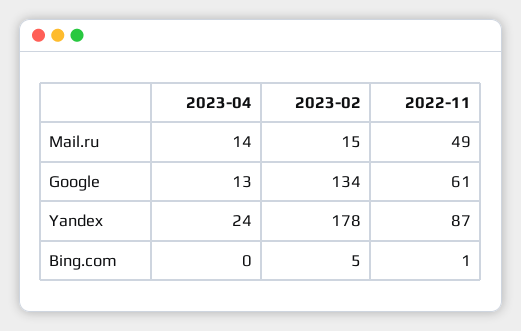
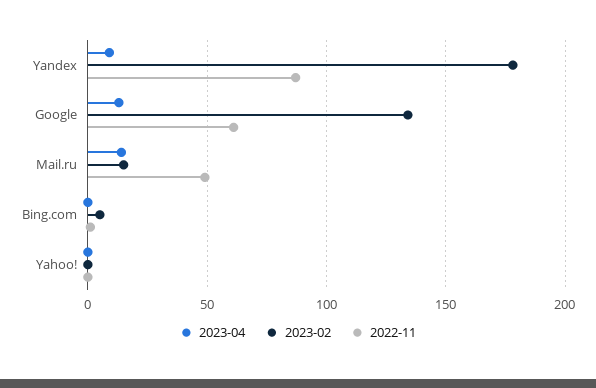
2023-04, Yandex: 24 -> 10
2023-04, Yahoo!: none -> 0
2023-02, Yahoo!: none -> 0
2022-11, Yahoo!: none -> 0

